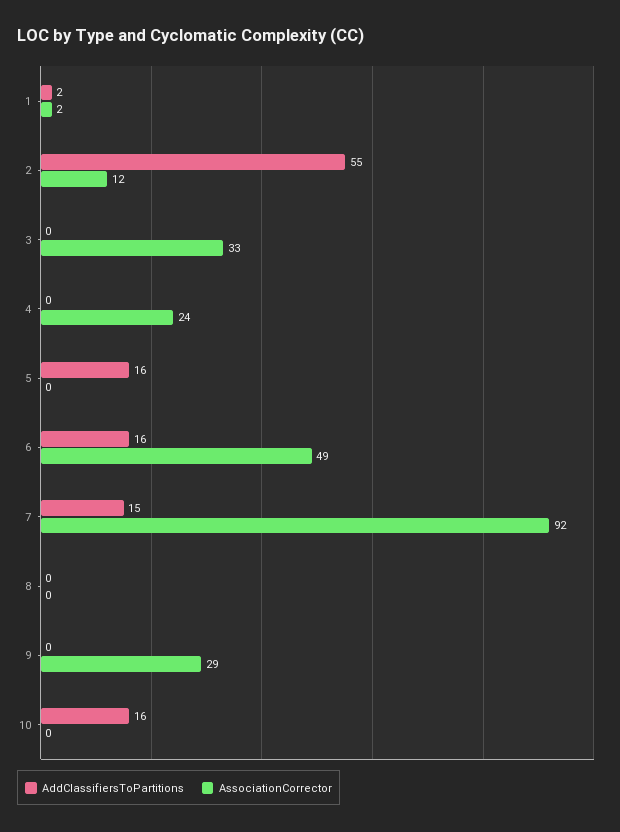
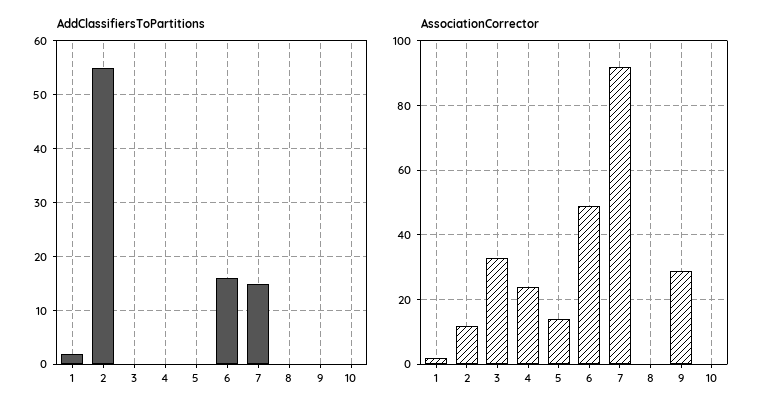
AddClassifiersToPartitions, 5: 16 -> 0
AssociationCorrector, 5: 0 -> 15
AddClassifiersToPartitions, 10: 16 -> 0

